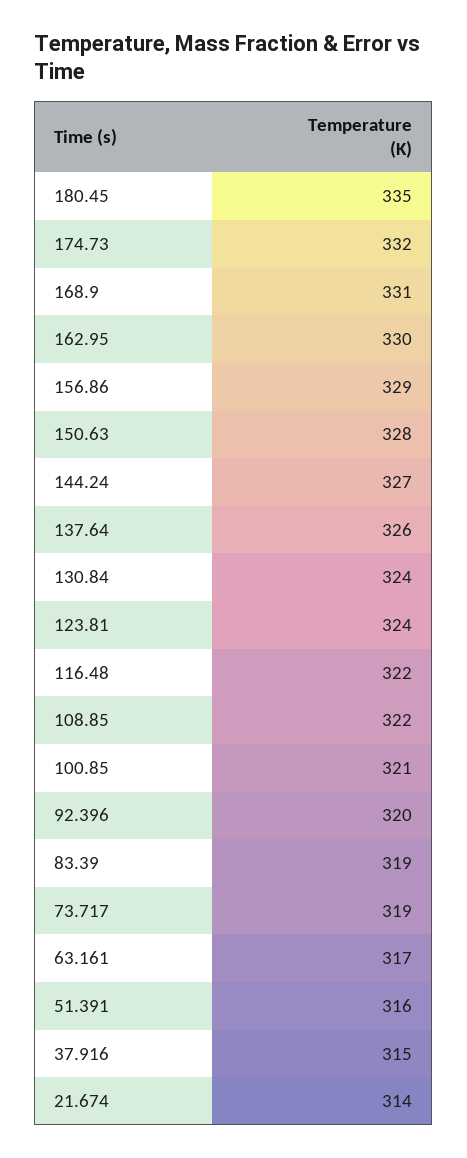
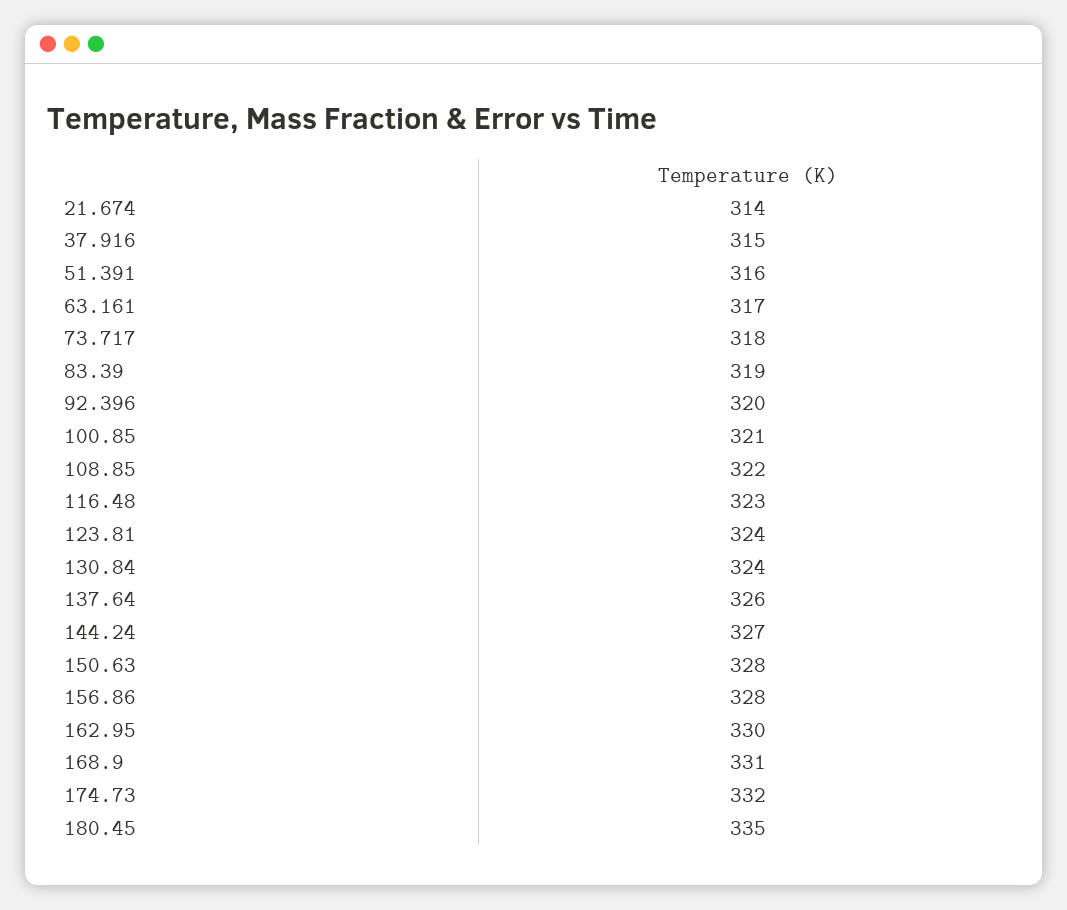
156.86: 329 -> 328
116.48: 322 -> 323
73.717: 319 -> 318

